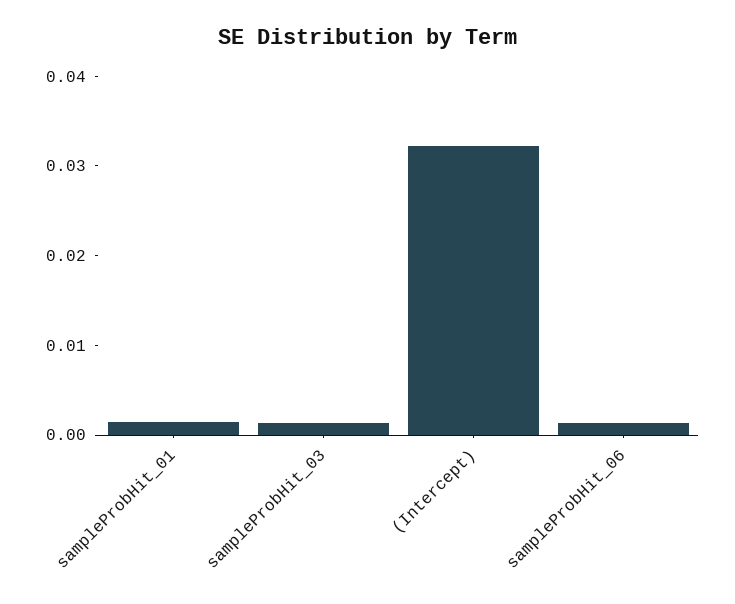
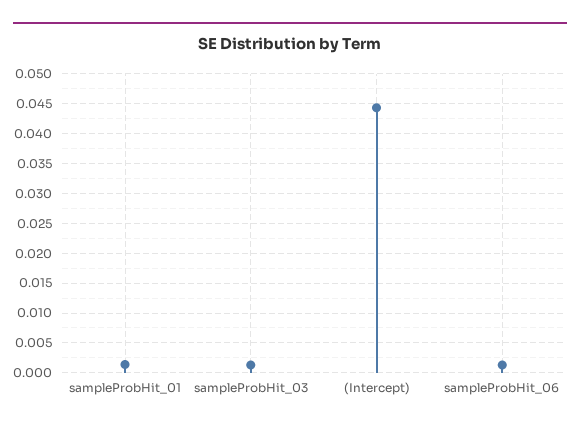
(Intercept): 0.032 -> 0.045

